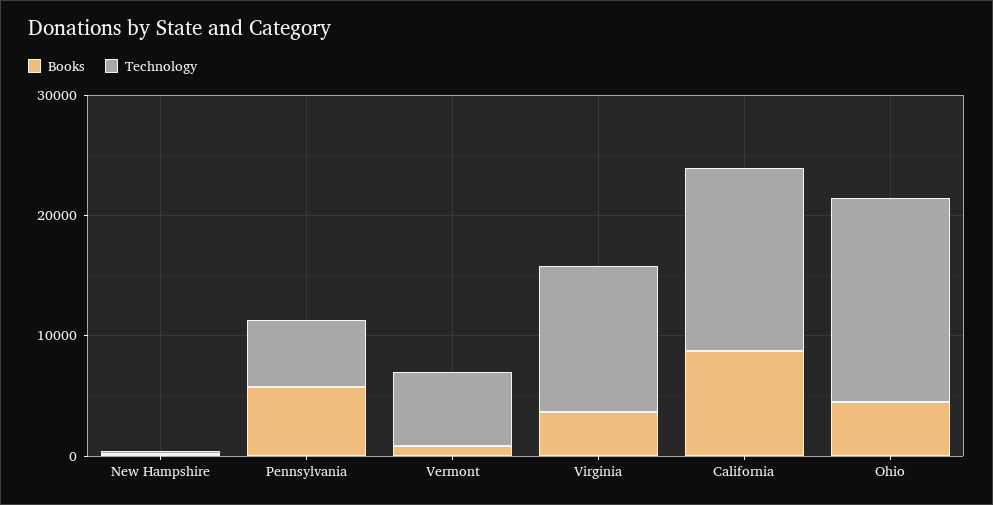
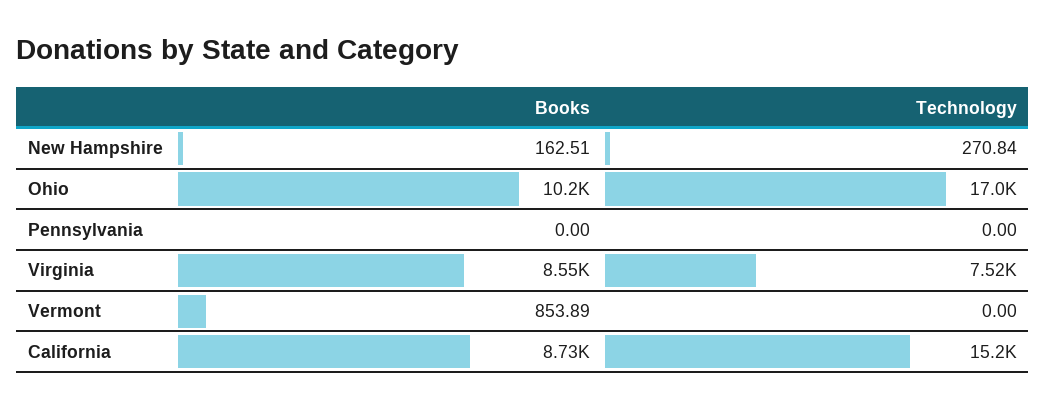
Books, Pennsylvania: 6000 -> 0
Technology, Pennsylvania: 6000 -> 0
Technology, Vermont: 6000 -> 0
Books, Virginia: 4000 -> 8550
Technology, Virginia: 12000 -> 7520
Books, Ohio: 4000 -> 10200

